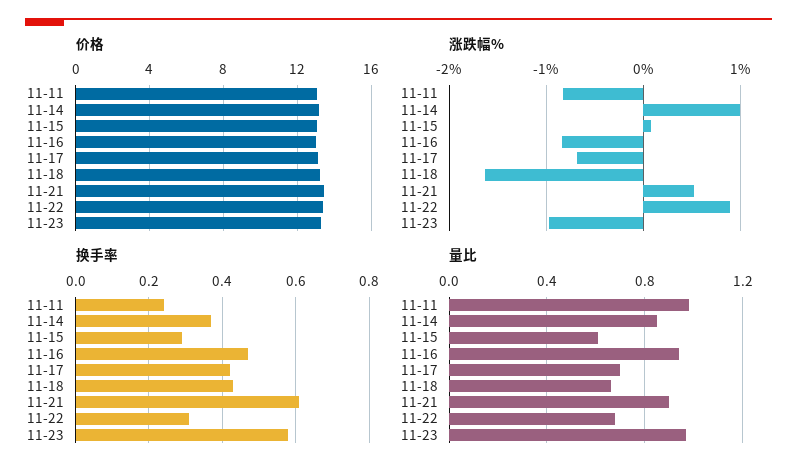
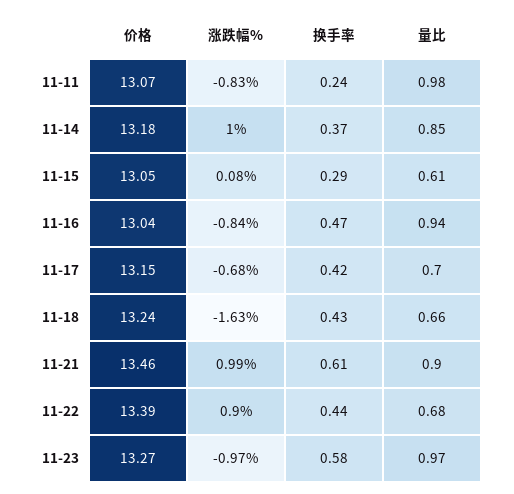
涨跌幅%, 11-21: 0.5 -> 0.99
换手率, 11-22: 0.3 -> 0.44

